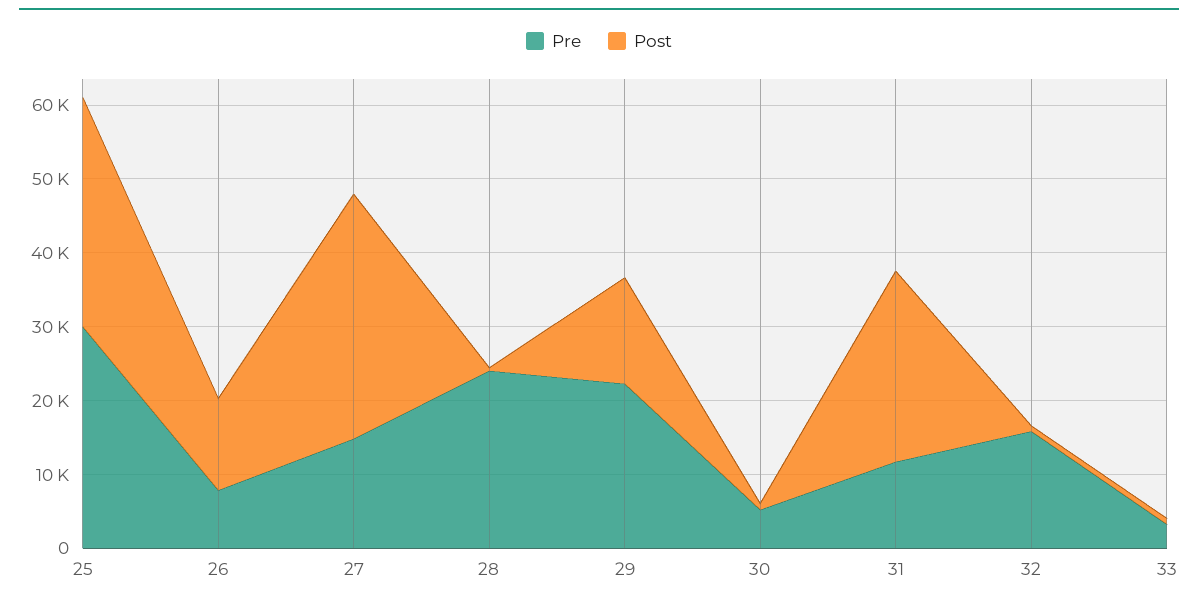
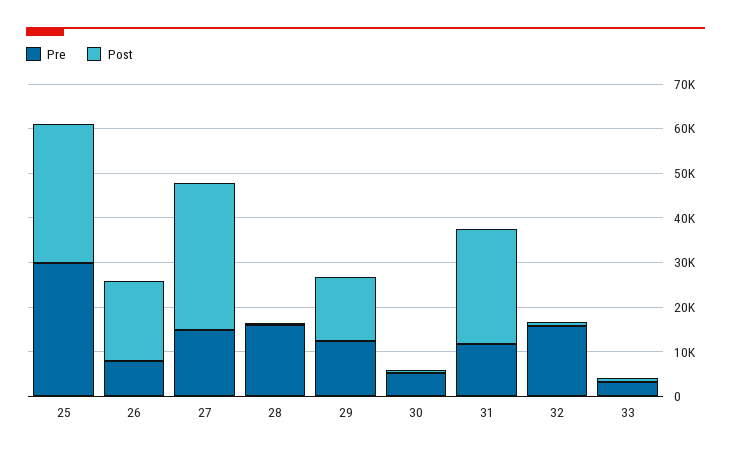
Post, 26: 12000 -> 18000
Pre, 28: 24000 -> 16000
Pre, 29: 22000 -> 12000

